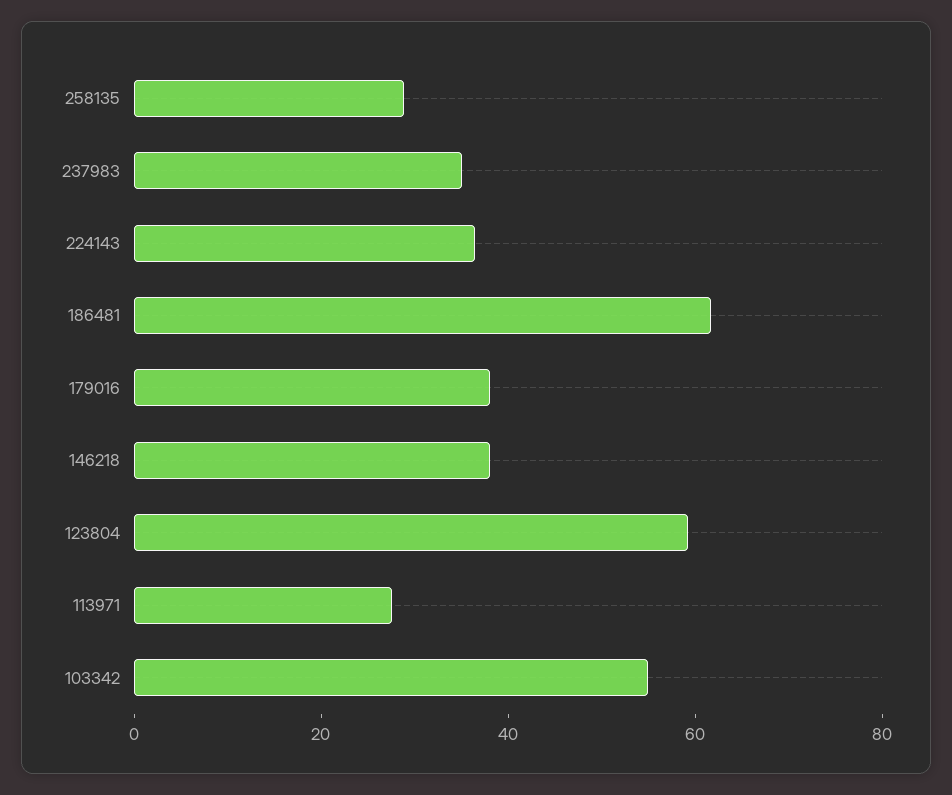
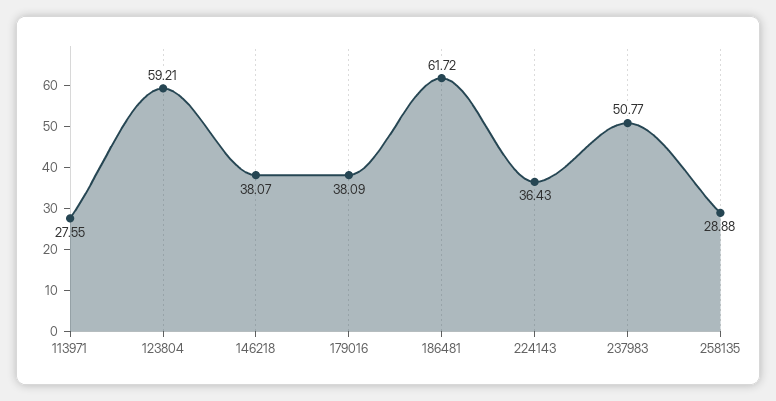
237983: 35 -> 50.77
103342: 55 -> none

